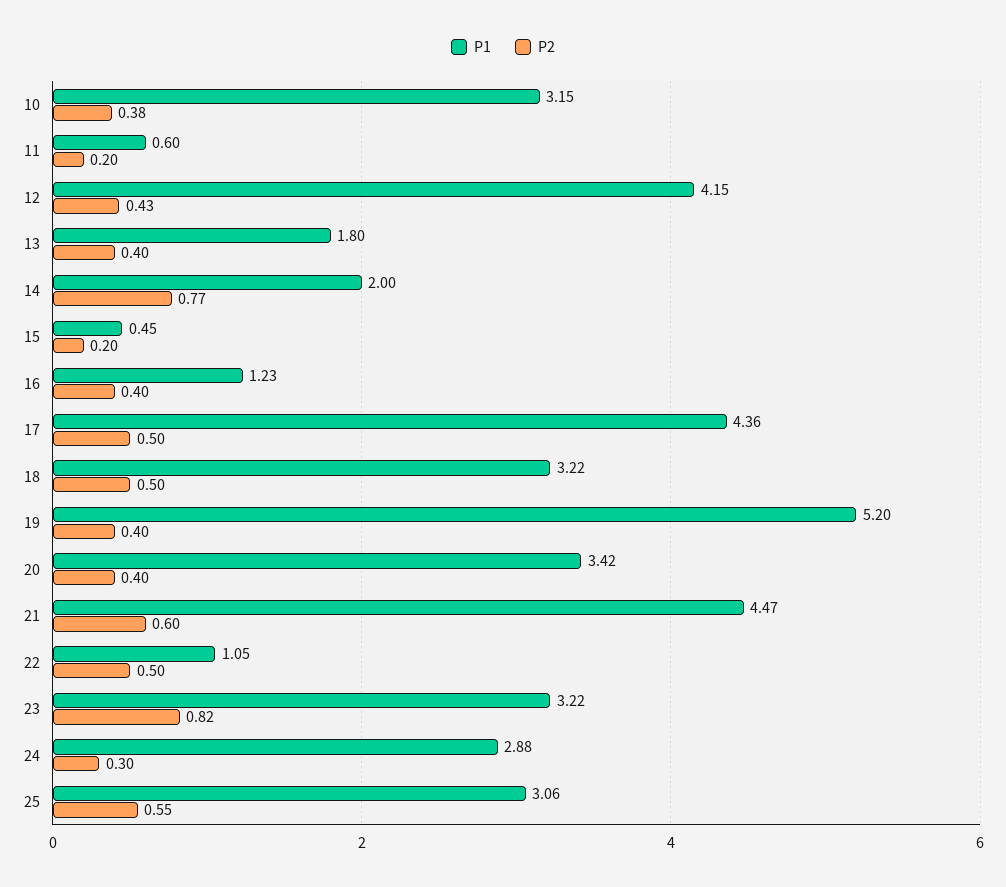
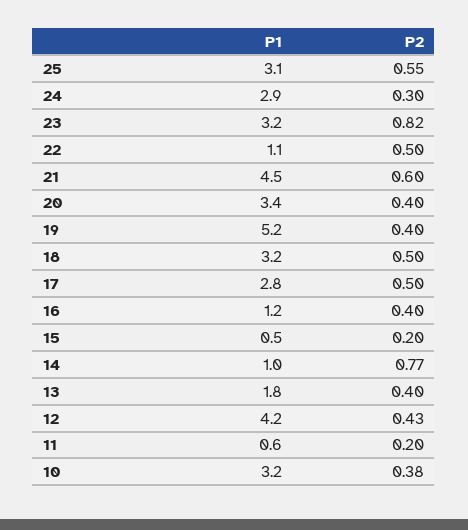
P1, 14: 2 -> 1
P1, 17: 4.36 -> 2.8

